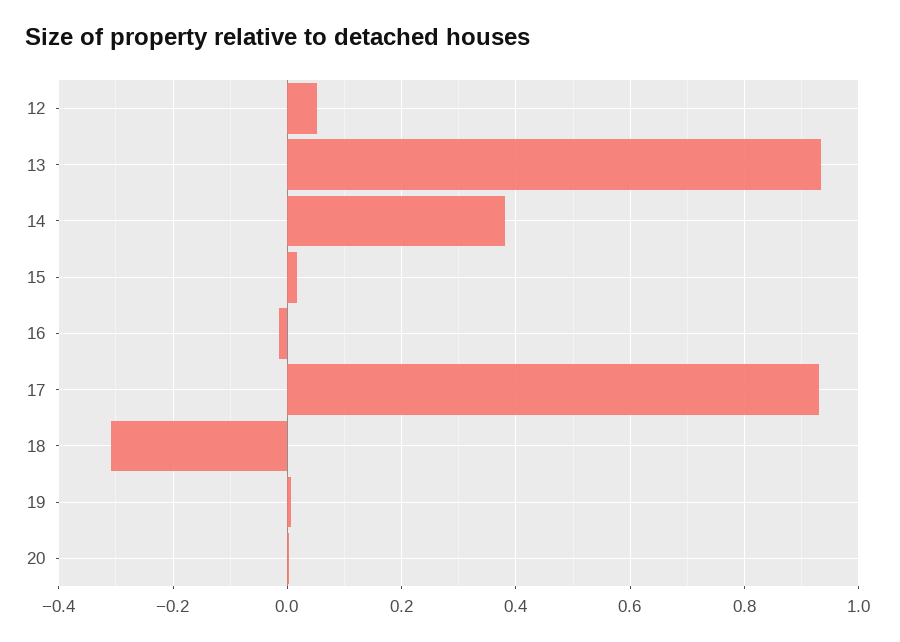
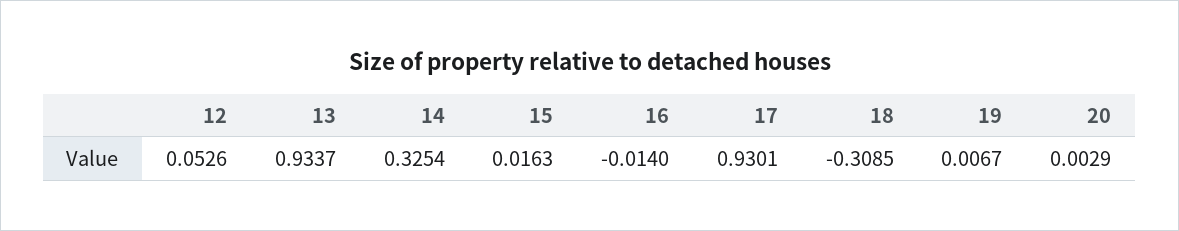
14: 0.38 -> 0.3254

